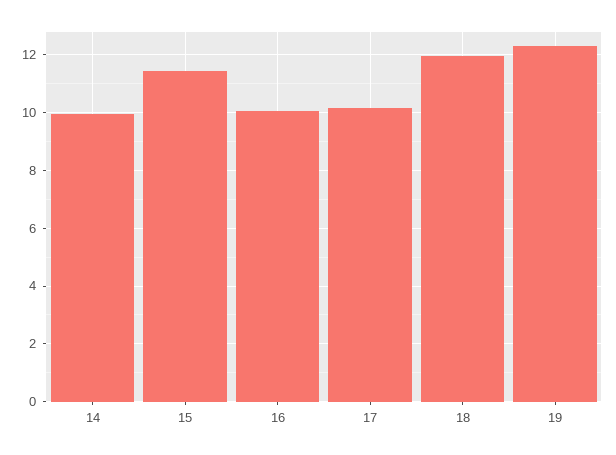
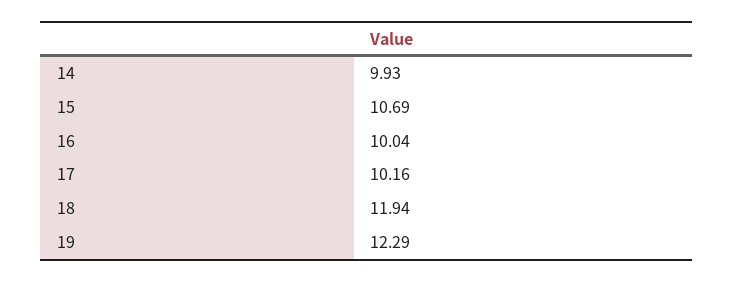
15: 11.5 -> 10.69

